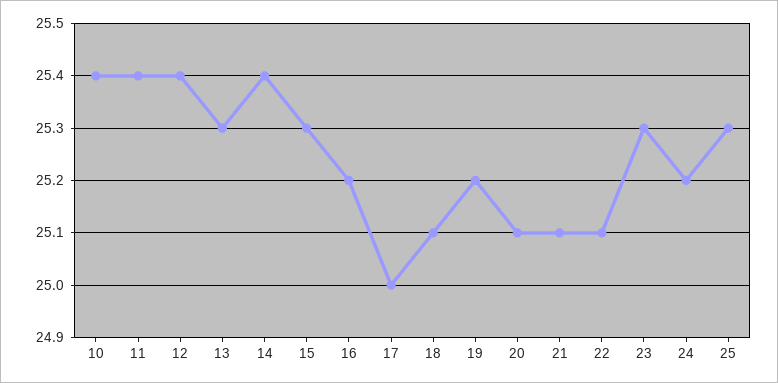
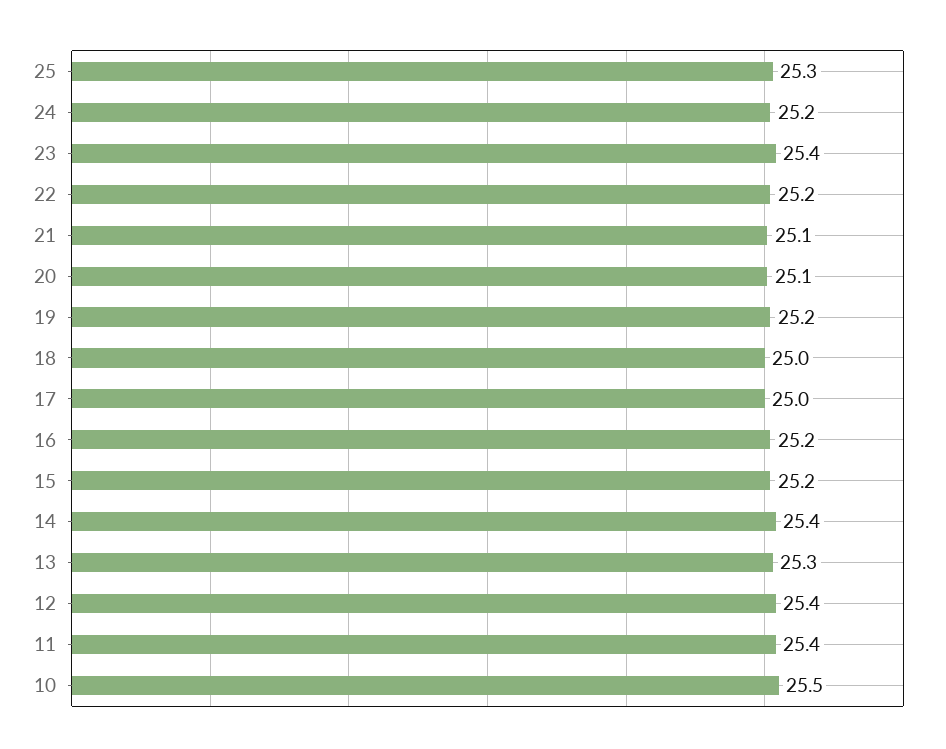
10: 25.4 -> 25.5
15: 25.3 -> 25.2
18: 25.1 -> 25
22: 25.1 -> 25.2
23: 25.3 -> 25.4

